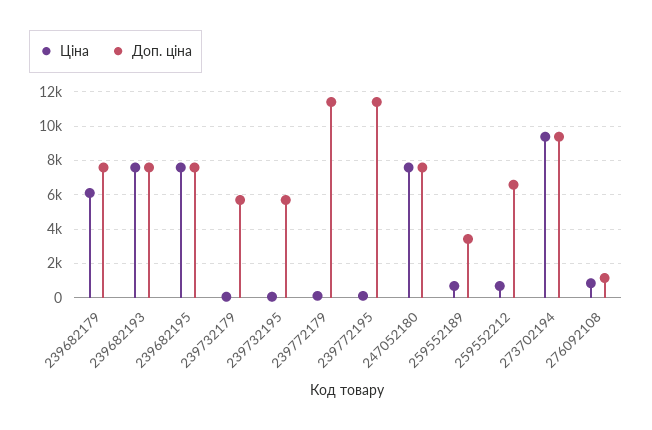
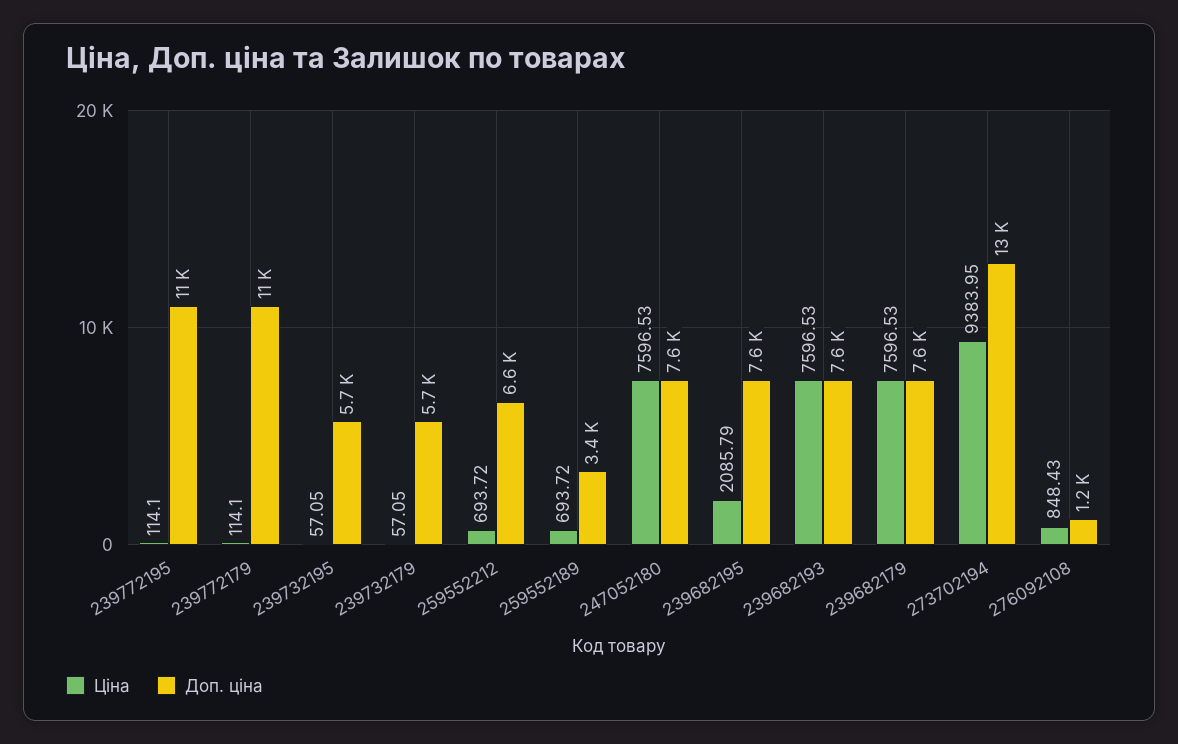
Ціна, 239682179: 6000 -> 7596.53
Ціна, 239682195: 7500 -> 2085.79
Доп. ціна, 273702194: 9500 -> 13000

